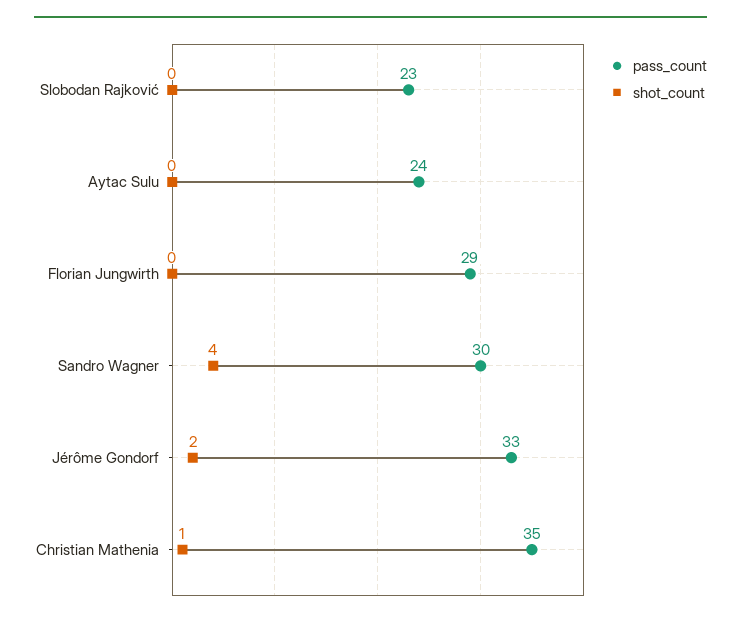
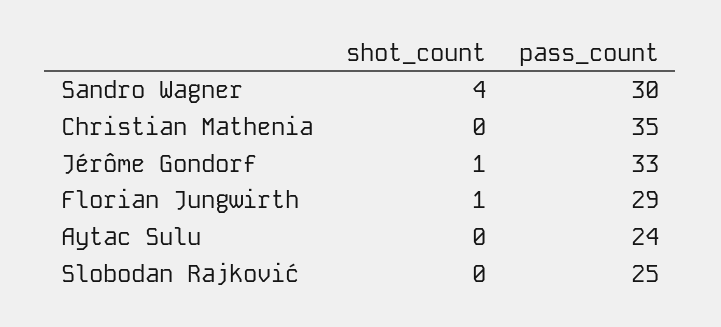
pass_count, Slobodan Rajković: 23 -> 25
shot_count, Florian Jungwirth: 0 -> 1
shot_count, Jérôme Gondorf: 2 -> 1
shot_count, Christian Mathenia: 1 -> 0

